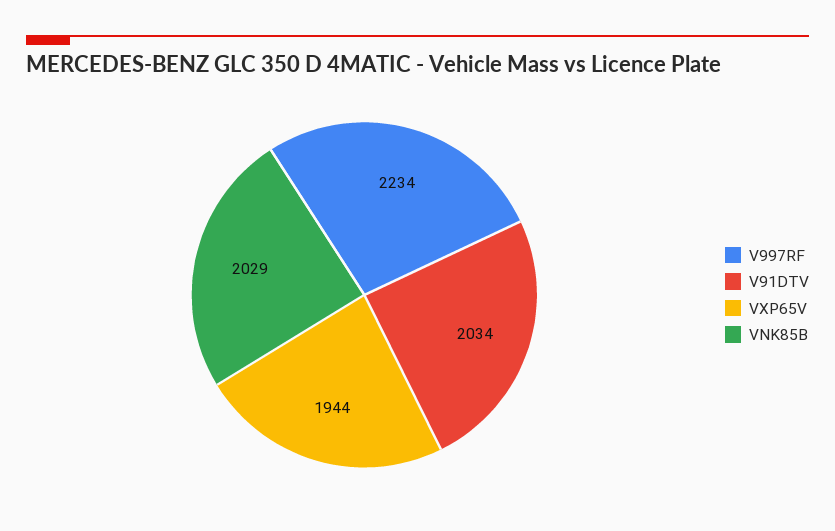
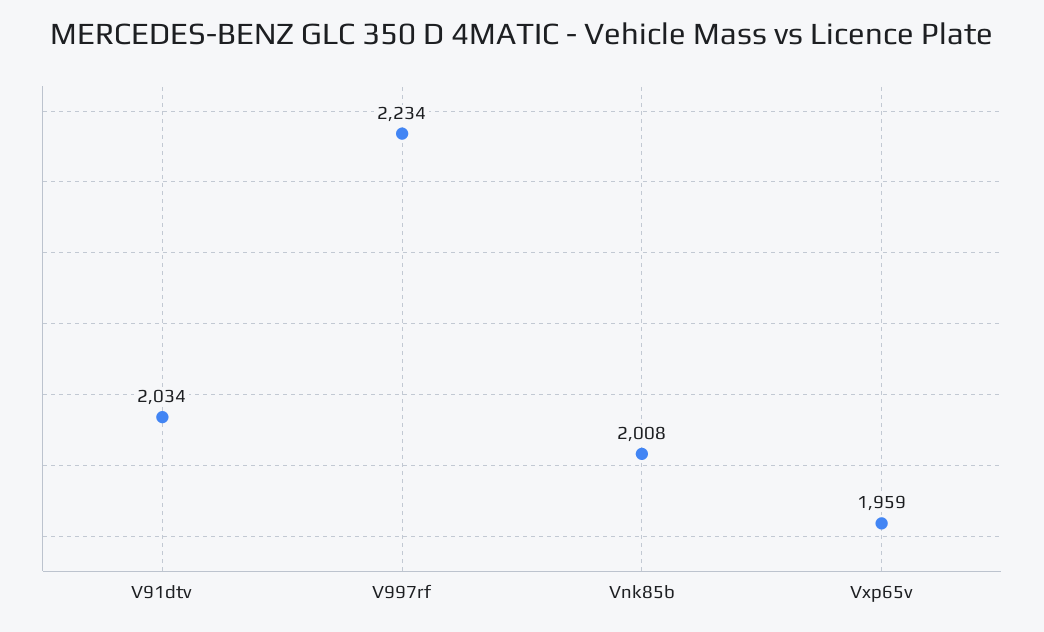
VXP65V: 1944 -> 1959
VNK85B: 2029 -> 2008

